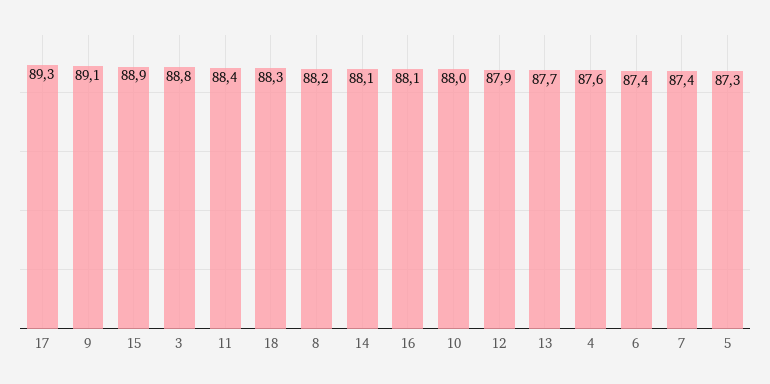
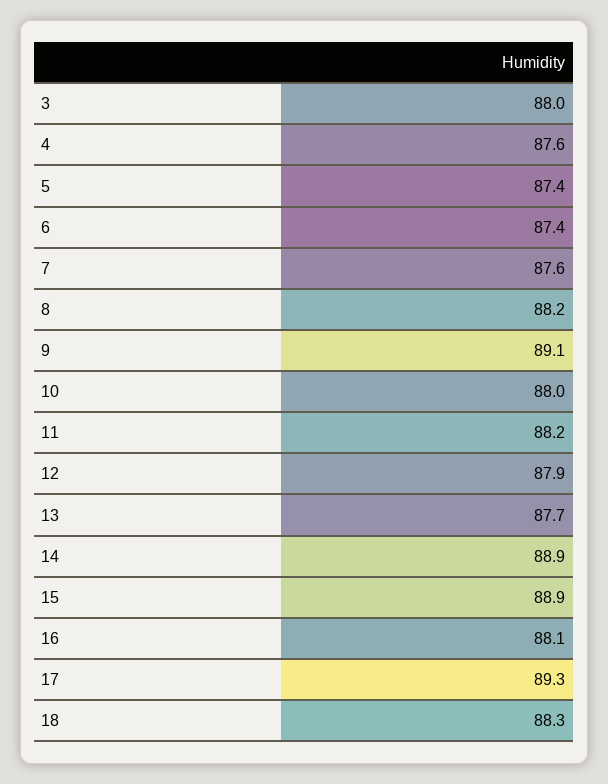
3: 88.8 -> 88
11: 88.4 -> 88.2
14: 88.1 -> 88.9
7: 87.4 -> 87.6
5: 87.3 -> 87.4

